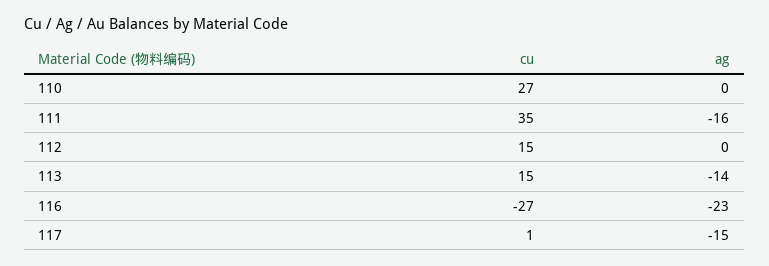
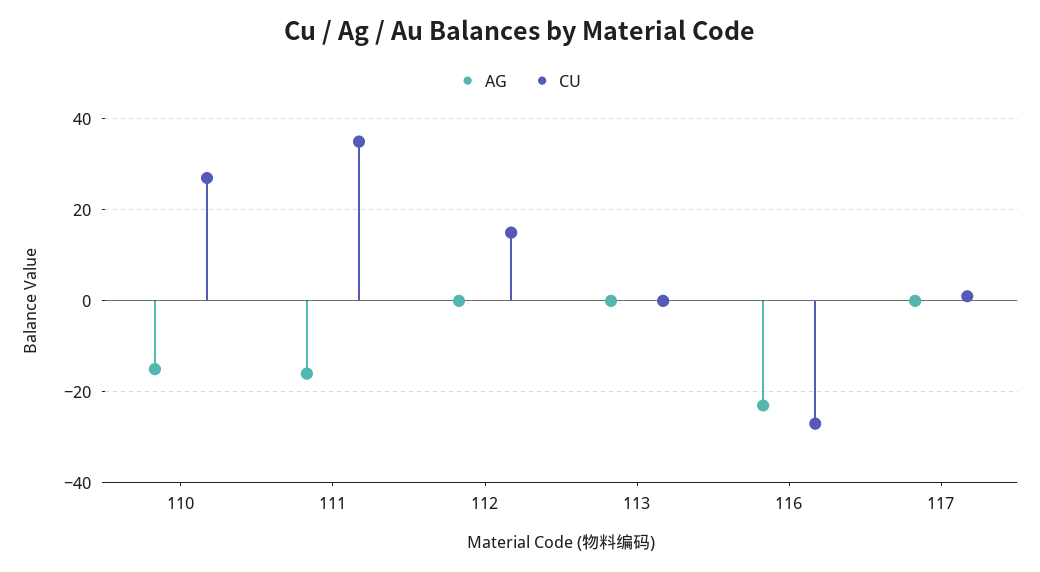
ag, 110: 0 -> -15
cu, 113: 15 -> 0
ag, 113: -14 -> 0
ag, 117: -15 -> 0

